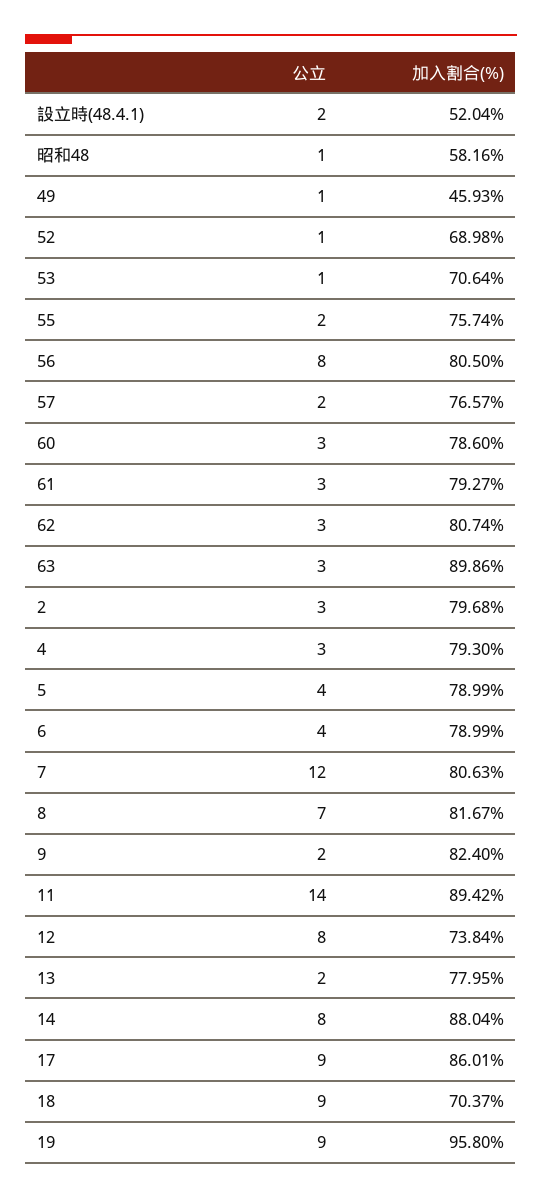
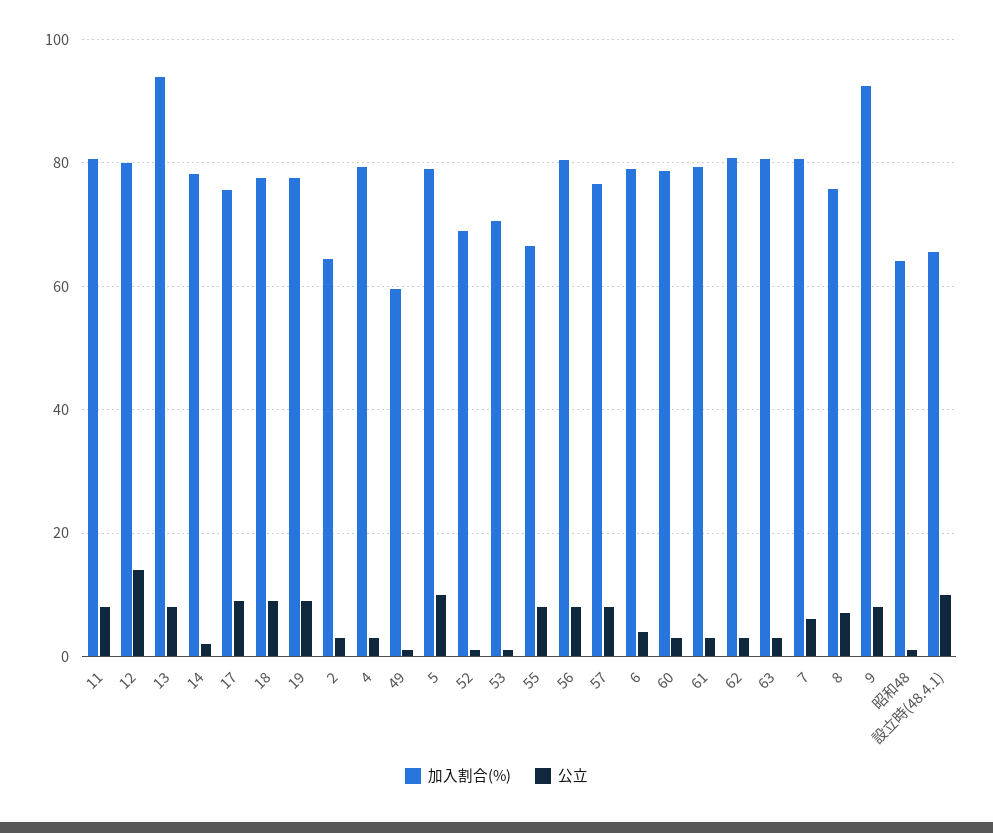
公立, 設立時(48.4.1): 2 -> 10
加入割合(%), 設立時(48.4.1): 52.04 -> 66
加入割合(%), 昭和48: 58.16 -> 64
加入割合(%), 49: 45.93 -> 60
公立, 55: 2 -> 8
加入割合(%), 55: 75.74 -> 66
公立, 57: 2 -> 8
加入割合(%), 63: 89.86 -> 80
加入割合(%), 2: 79.68 -> 64
公立, 5: 4 -> 10
公立, 7: 12 -> 6
加入割合(%), 8: 81.67 -> 76
公立, 9: 2 -> 8
加入割合(%), 9: 82.4 -> 92
公立, 11: 14 -> 8
加入割合(%), 11: 89.42 -> 80
公立, 12: 8 -> 14
加入割合(%), 12: 73.84 -> 80
公立, 13: 2 -> 8
加入割合(%), 13: 77.95 -> 94
公立, 14: 8 -> 2
加入割合(%), 14: 88.04 -> 78
加入割合(%), 17: 86.01 -> 76
加入割合(%), 18: 70.37 -> 78
加入割合(%), 19: 95.8 -> 78

